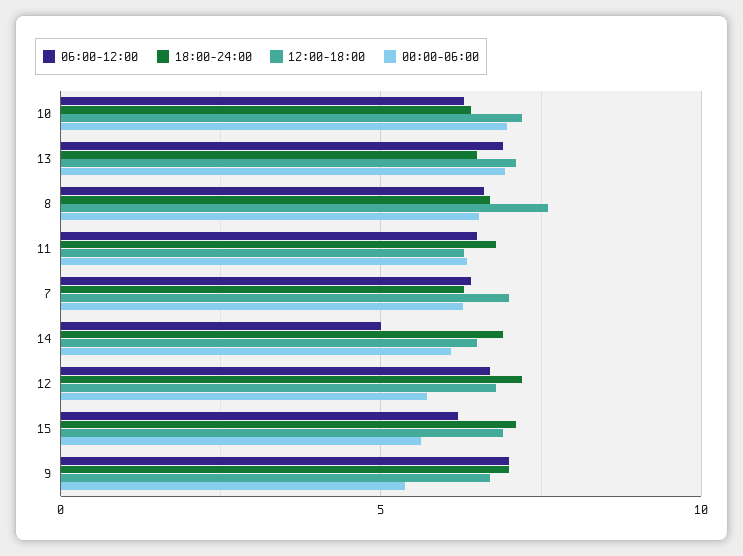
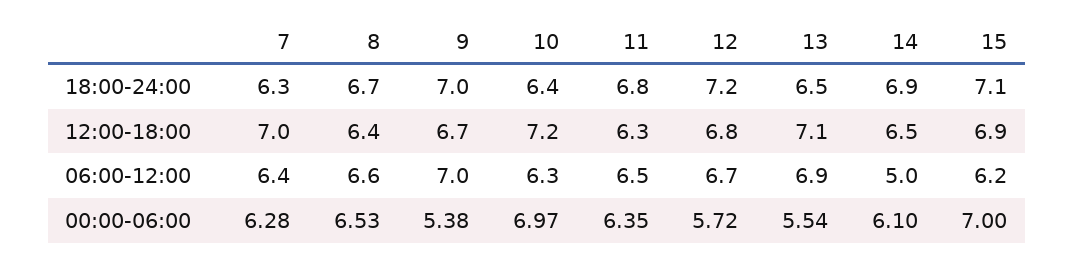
00:00-06:00, 13: 7 -> 5.54
12:00-18:00, 8: 7.5 -> 6.4
00:00-06:00, 15: 5.5 -> 7

